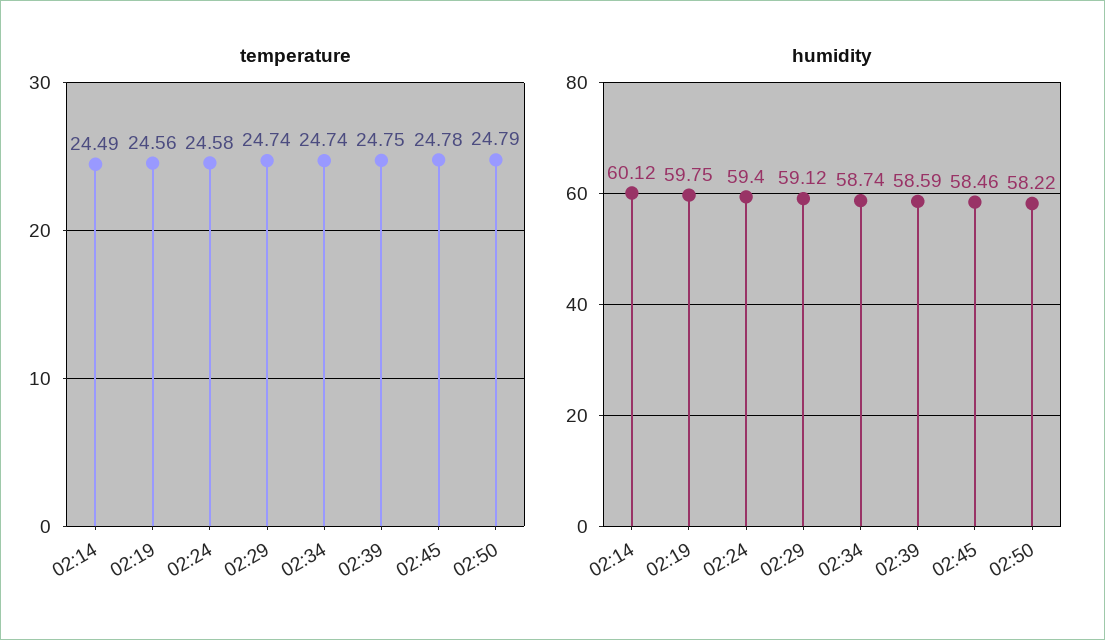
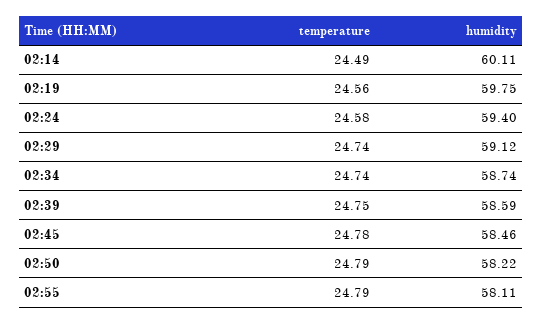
humidity, 02:14: 60.12 -> 60.11
temperature, 02:55: none -> 24.79
humidity, 02:55: none -> 58.11

